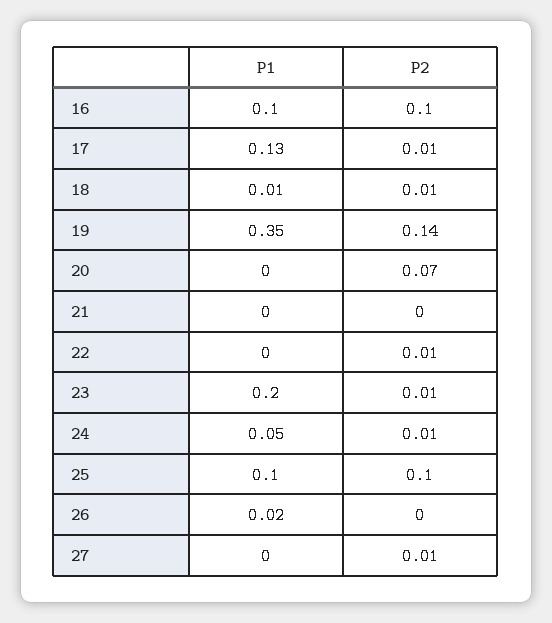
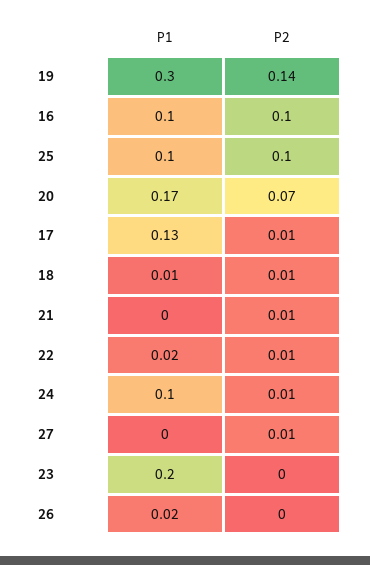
P1, 19: 0.35 -> 0.3
P1, 20: 0 -> 0.17
P2, 21: 0 -> 0.01
P1, 22: 0 -> 0.02
P2, 23: 0.01 -> 0
P1, 24: 0.05 -> 0.1

